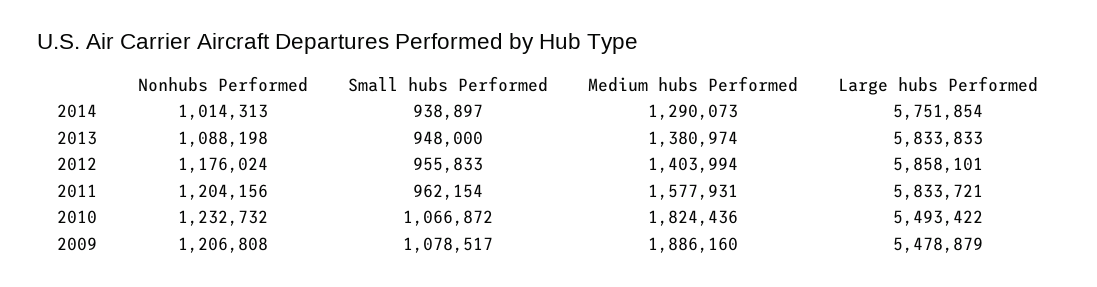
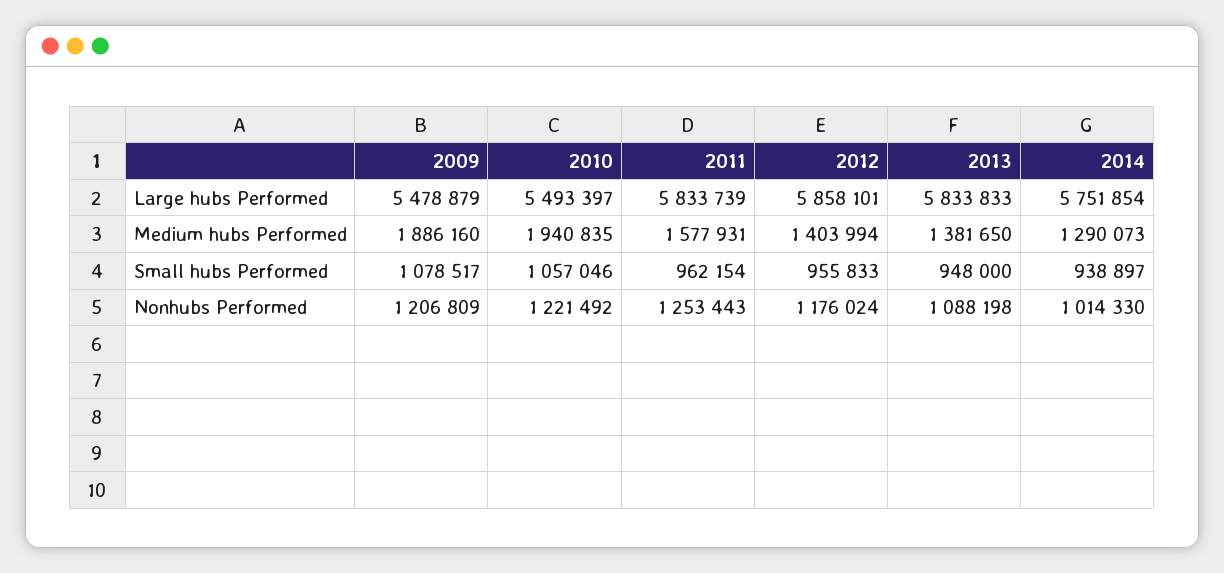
Nonhubs Performed, 2014: 1014313 -> 1014330
Medium hubs Performed, 2013: 1380974 -> 1381650
Nonhubs Performed, 2011: 1204156 -> 1253443
Large hubs Performed, 2011: 5833721 -> 5833739
Nonhubs Performed, 2010: 1232732 -> 1221492
Small hubs Performed, 2010: 1066872 -> 1057046
Medium hubs Performed, 2010: 1824436 -> 1940835
Large hubs Performed, 2010: 5493422 -> 5493397
Nonhubs Performed, 2009: 1206808 -> 1206809

